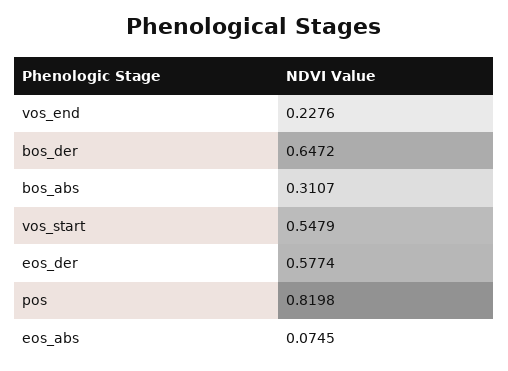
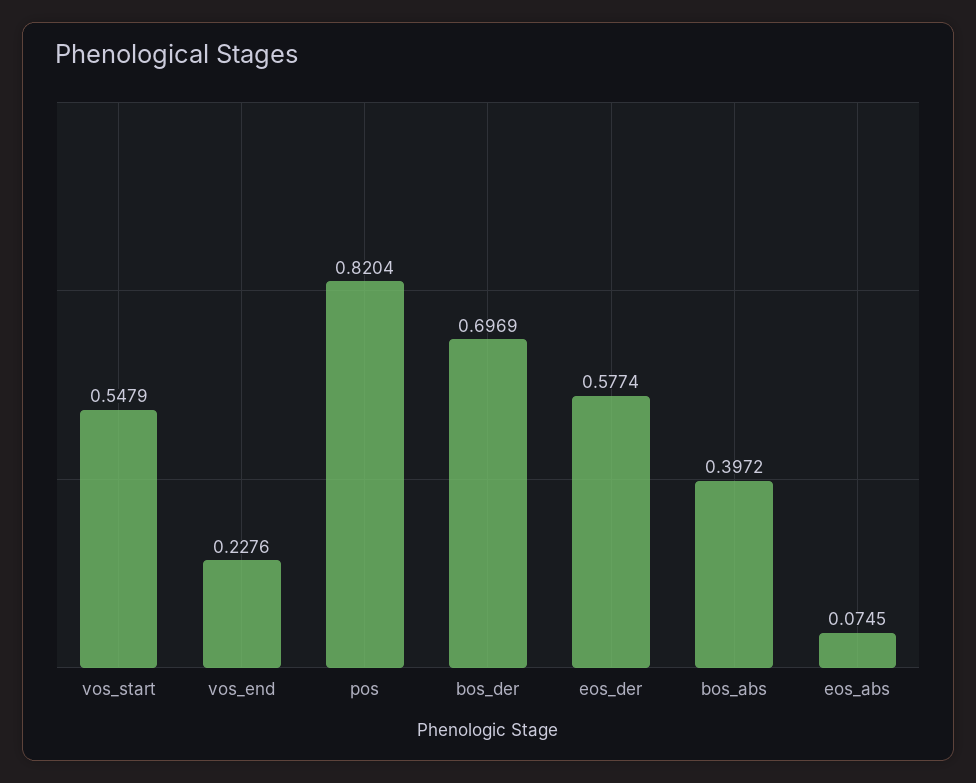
bos_der: 0.6472 -> 0.6969
bos_abs: 0.3107 -> 0.3972
pos: 0.8198 -> 0.8204

